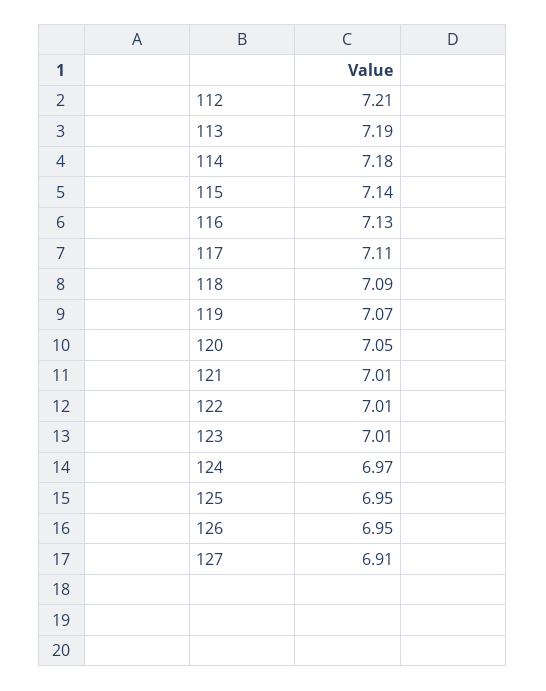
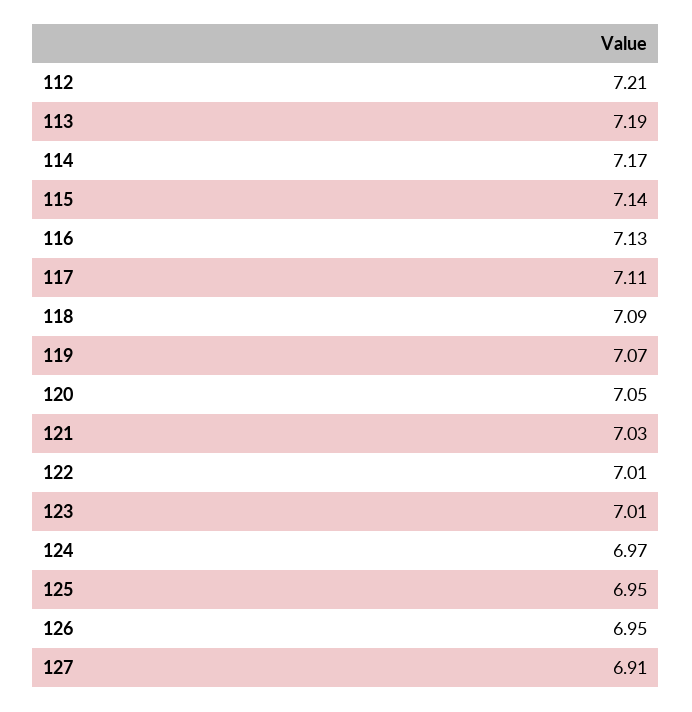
114: 7.18 -> 7.17
121: 7.01 -> 7.03

